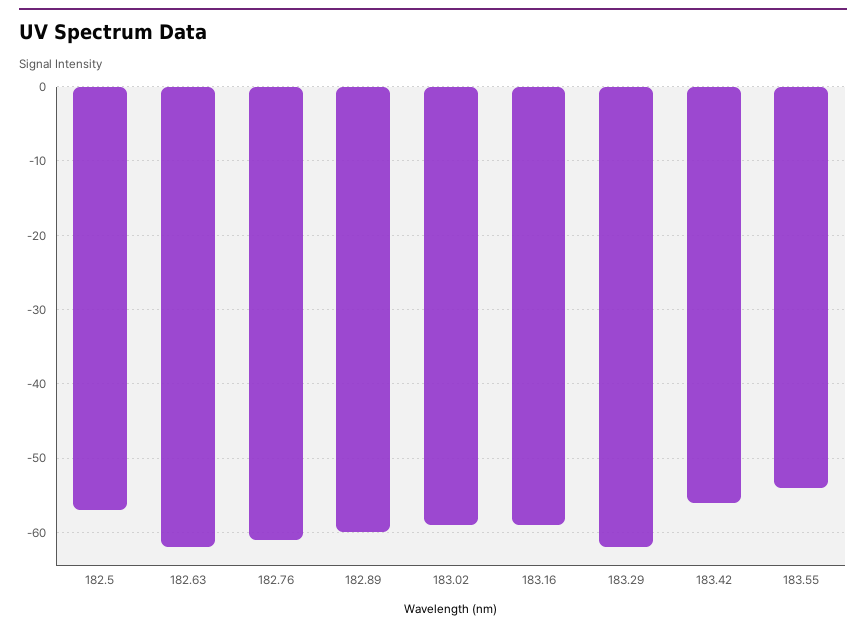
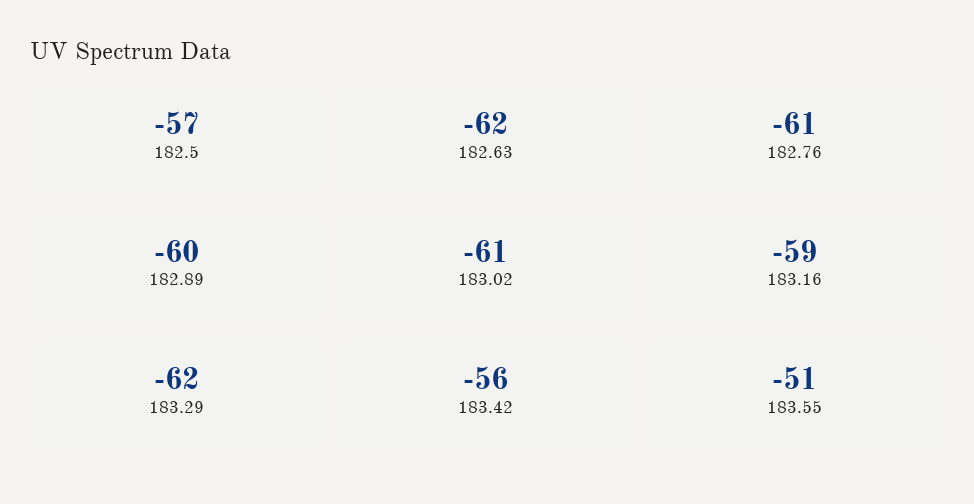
183.02: -59 -> -61
183.55: -54 -> -51

